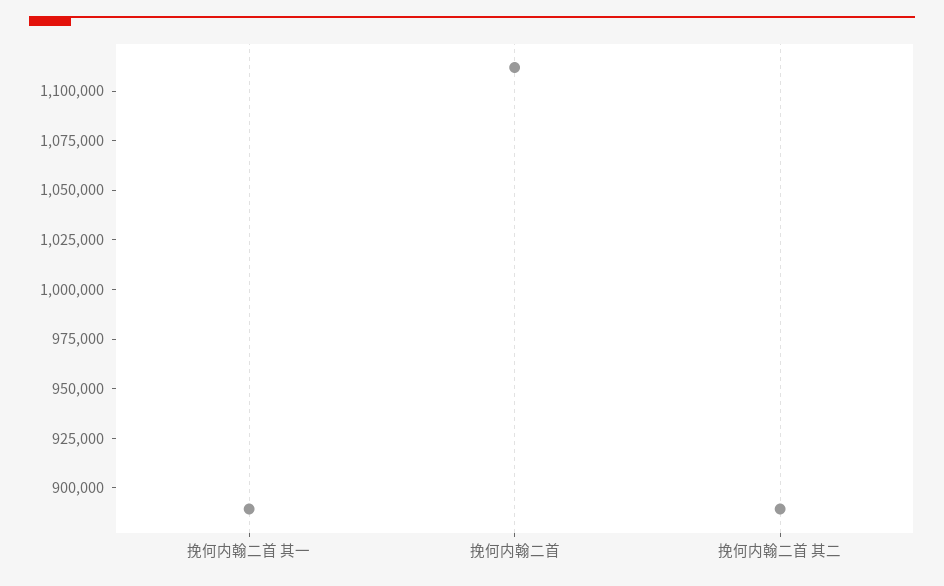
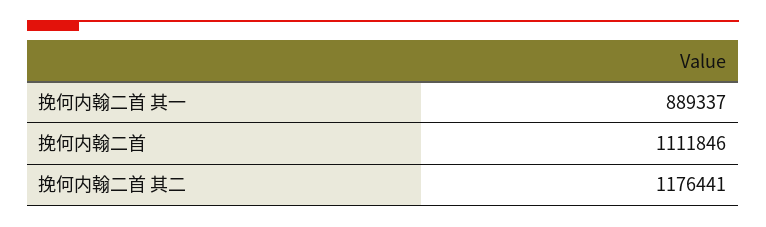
挽何内翰二首 其二: 890000 -> 1176441

